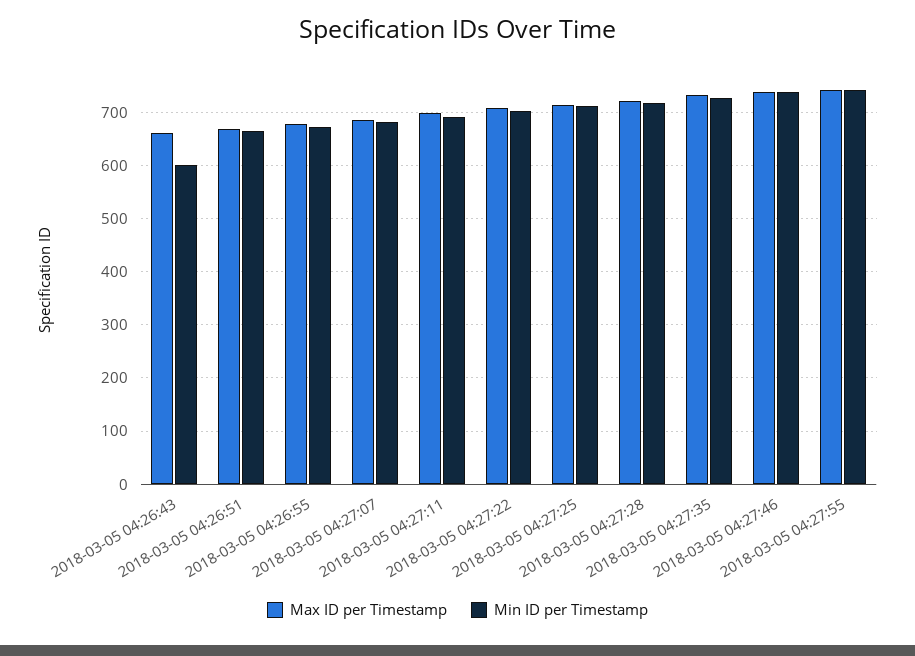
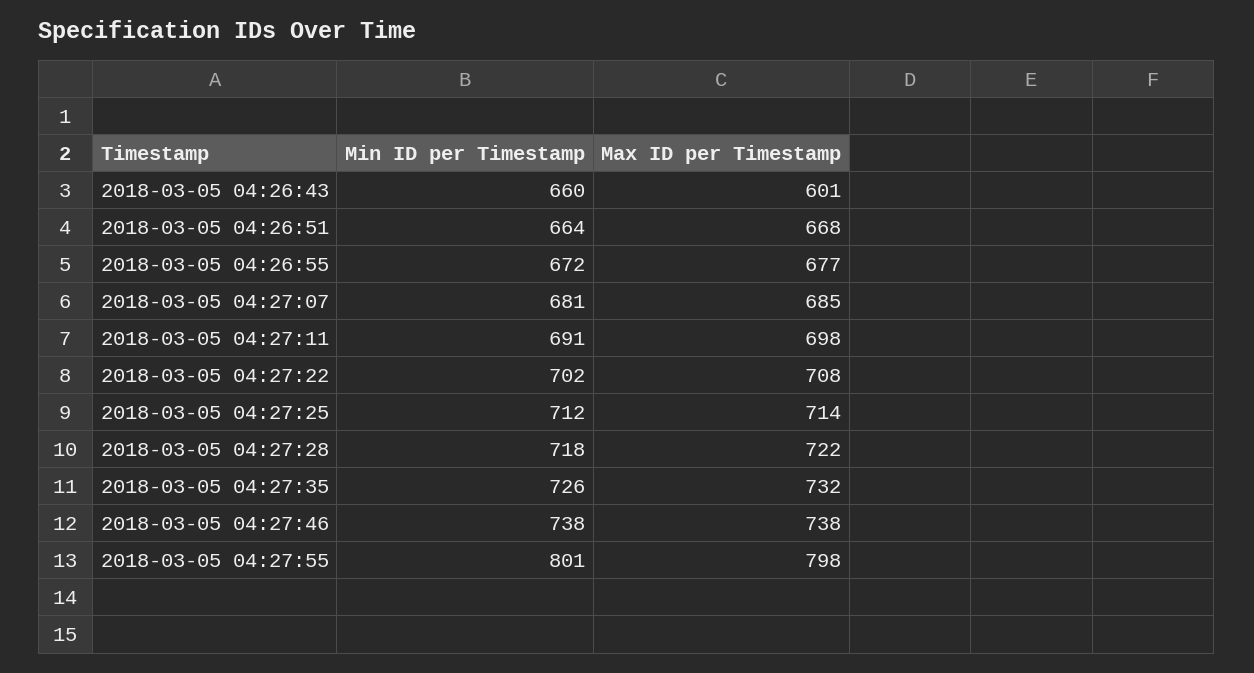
Max ID per Timestamp, 2018-03-05 04:26:43: 660 -> 601
Min ID per Timestamp, 2018-03-05 04:26:43: 600 -> 660
Max ID per Timestamp, 2018-03-05 04:27:55: 740 -> 798
Min ID per Timestamp, 2018-03-05 04:27:55: 740 -> 801

